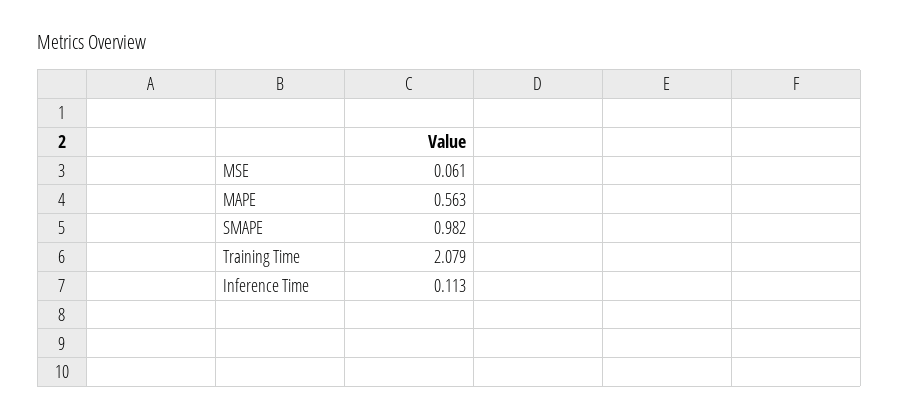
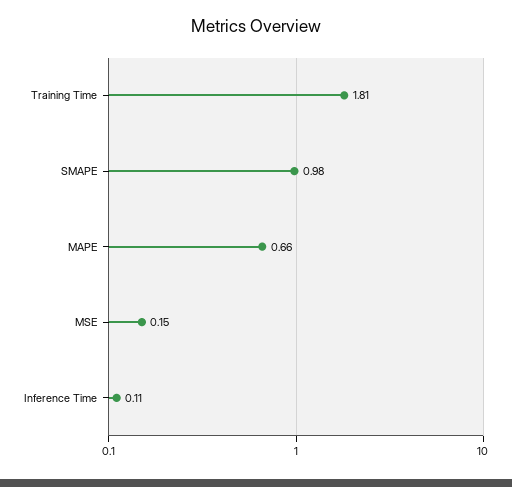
MSE: 0.061 -> 0.15
MAPE: 0.563 -> 0.66
Training Time: 2.079 -> 1.81

